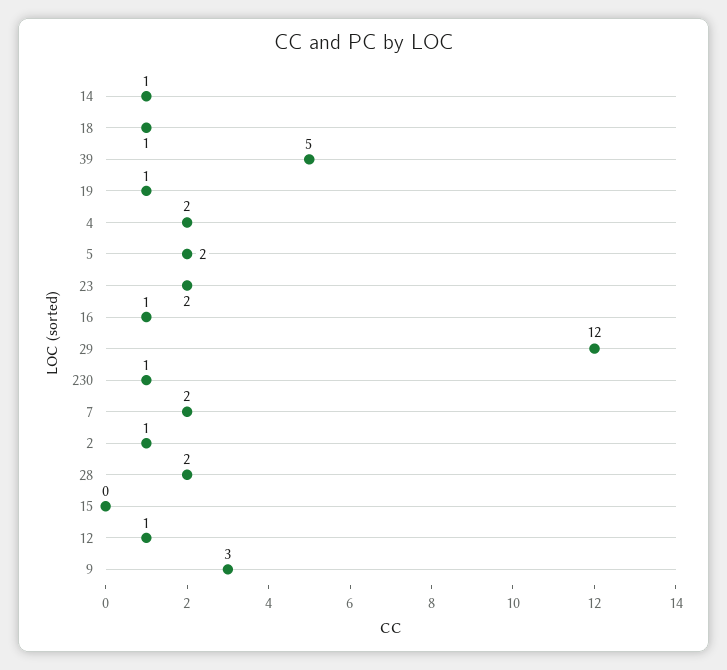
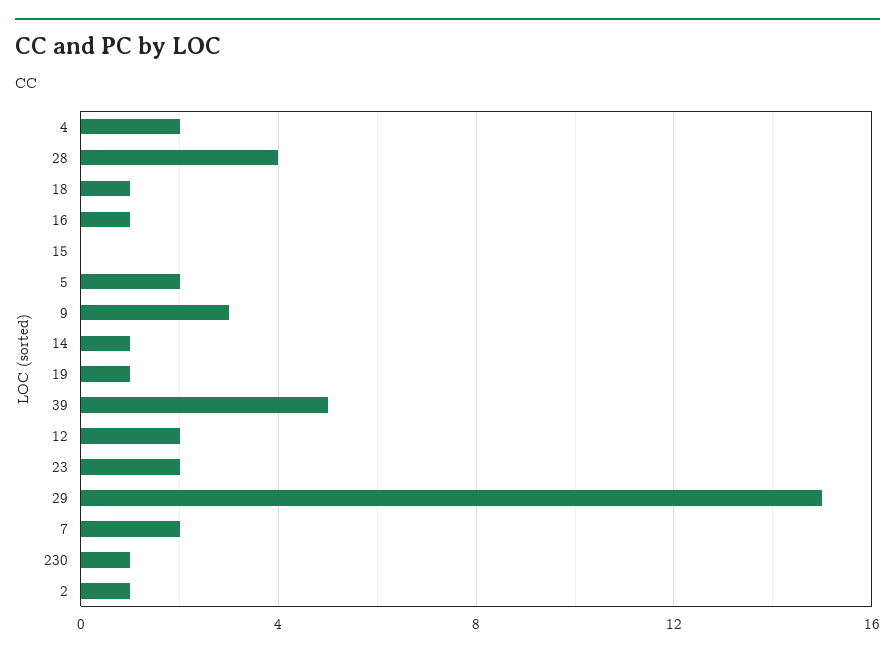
29: 12 -> 15
28: 2 -> 4
12: 1 -> 2

